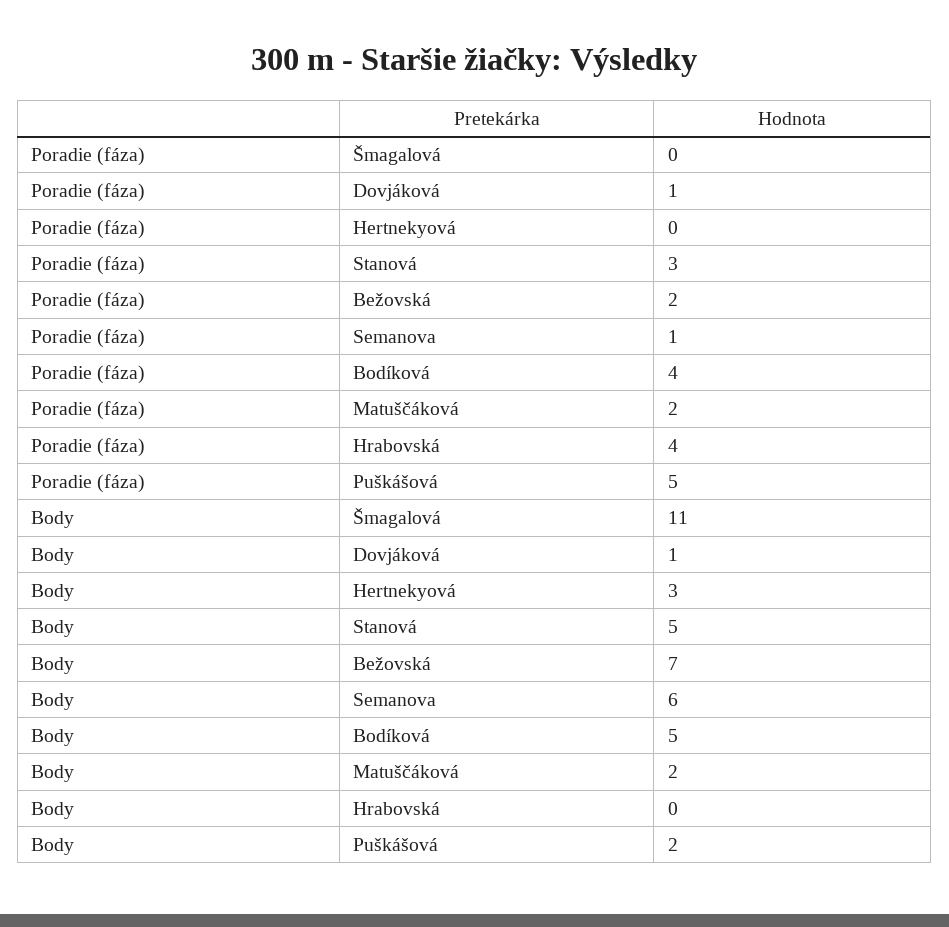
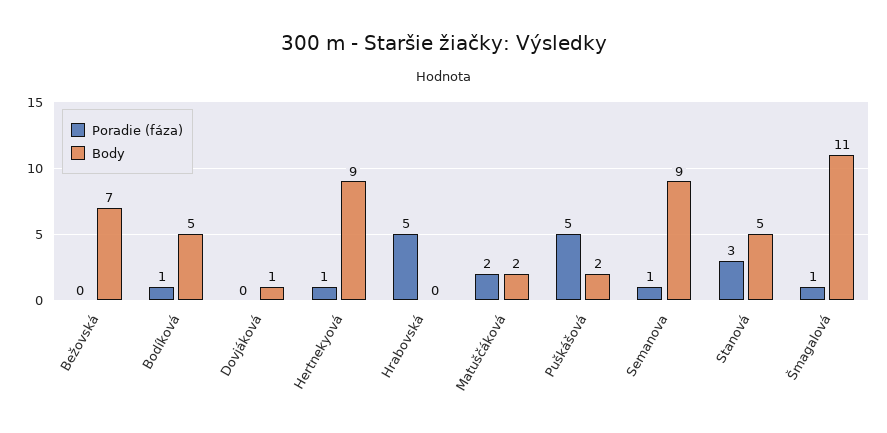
Poradie (fáza), Šmagalová: 0 -> 1
Poradie (fáza), Dovjáková: 1 -> 0
Poradie (fáza), Hertnekyová: 0 -> 1
Poradie (fáza), Bežovská: 2 -> 0
Poradie (fáza), Bodíková: 4 -> 1
Poradie (fáza), Hrabovská: 4 -> 5
Body, Hertnekyová: 3 -> 9
Body, Semanova: 6 -> 9

